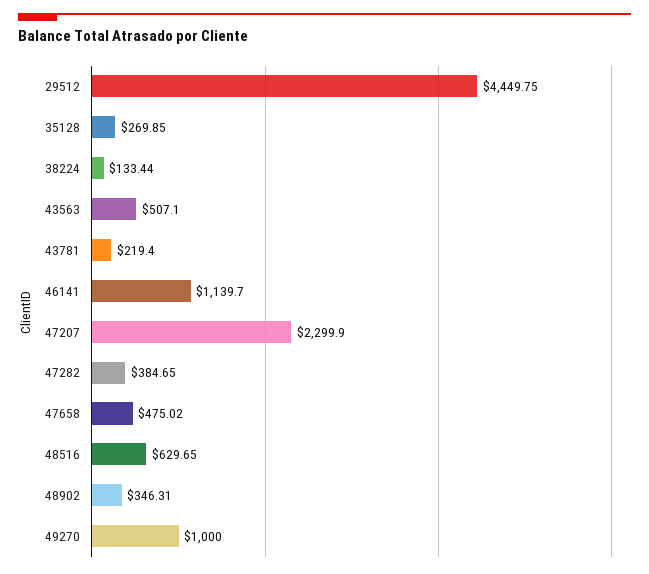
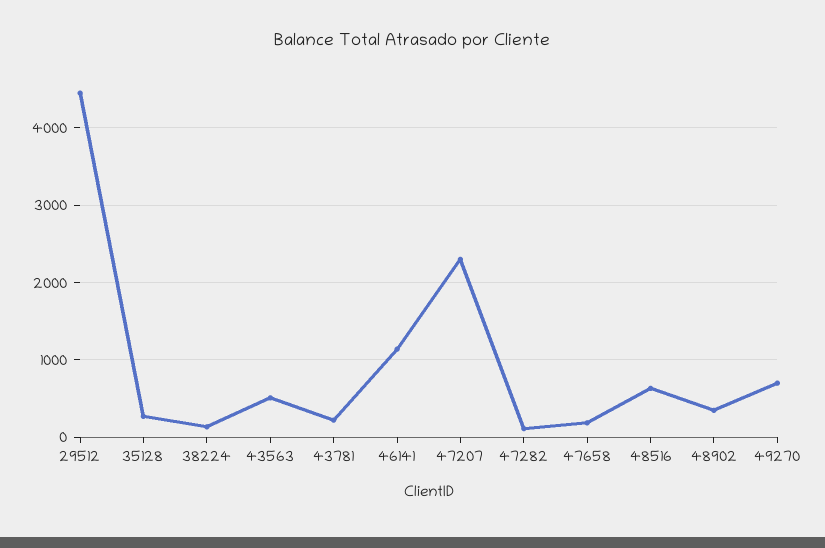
47282: 384.65 -> 100
47658: 475.02 -> 200
49270: 1000 -> 700

